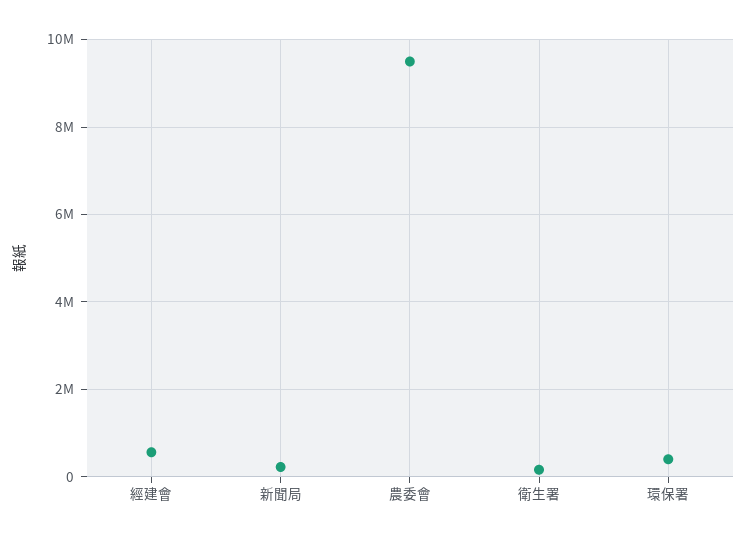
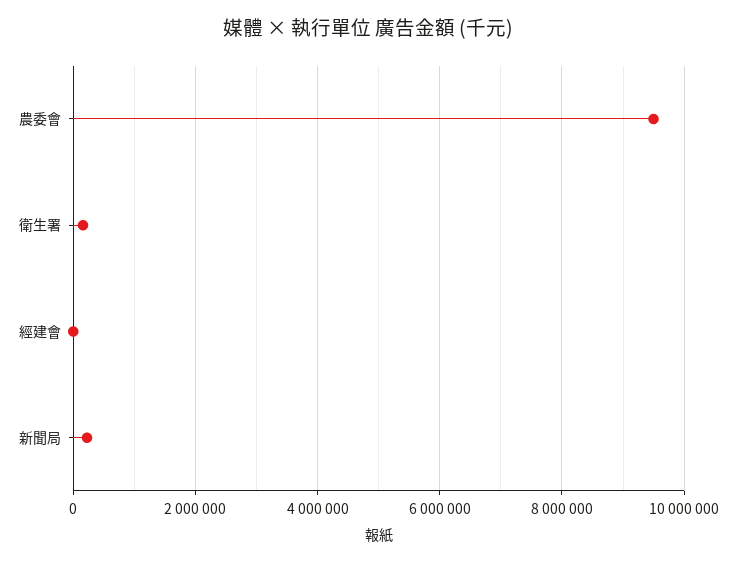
經建會: 600000 -> 0
環保署: 400000 -> none

